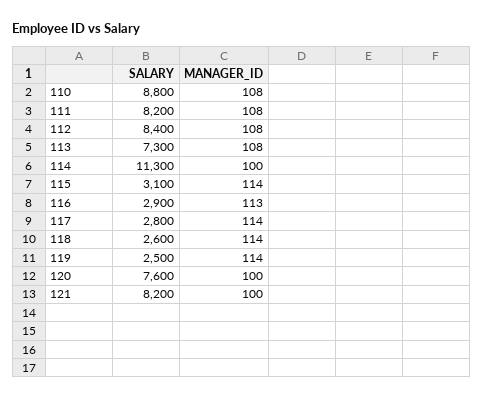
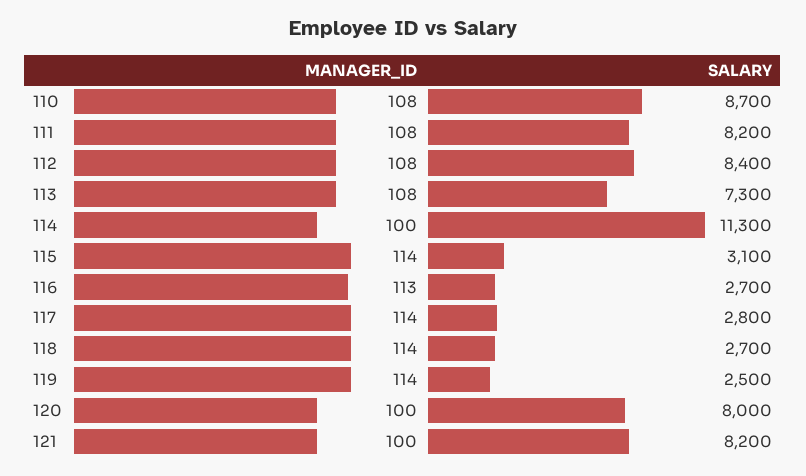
SALARY, 110: 8800 -> 8700
SALARY, 116: 2900 -> 2700
SALARY, 118: 2600 -> 2700
SALARY, 120: 7600 -> 8000

